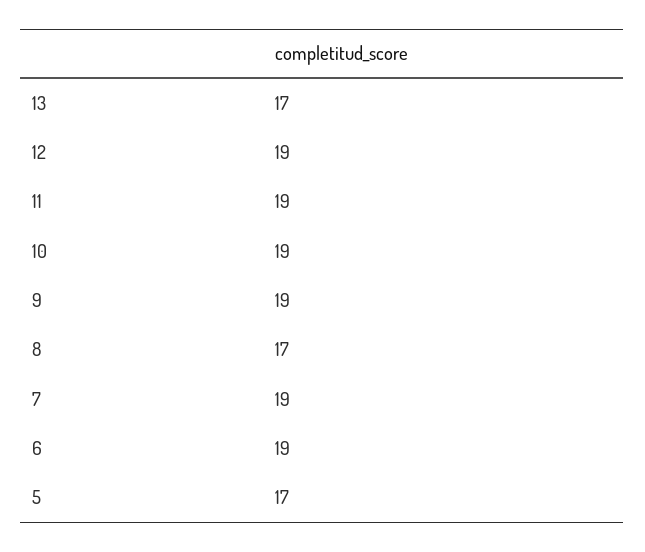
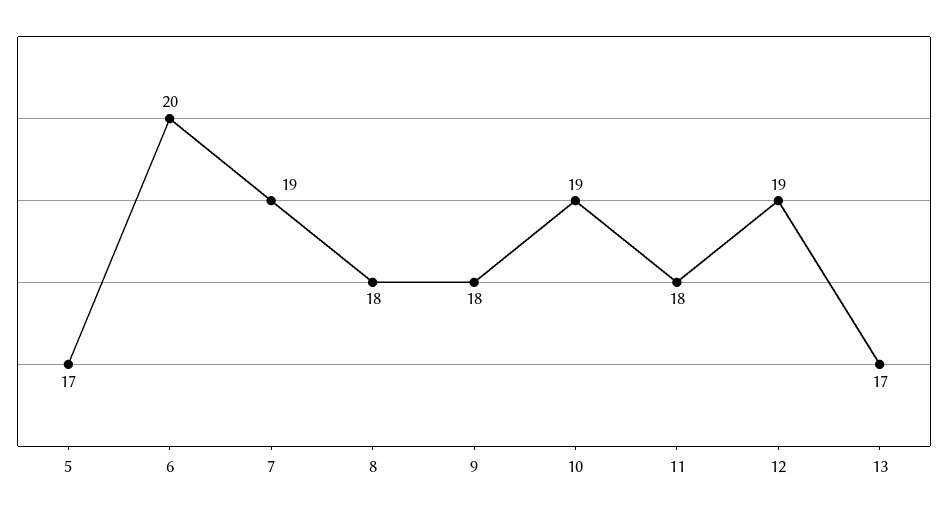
11: 19 -> 18
9: 19 -> 18
8: 17 -> 18
6: 19 -> 20

